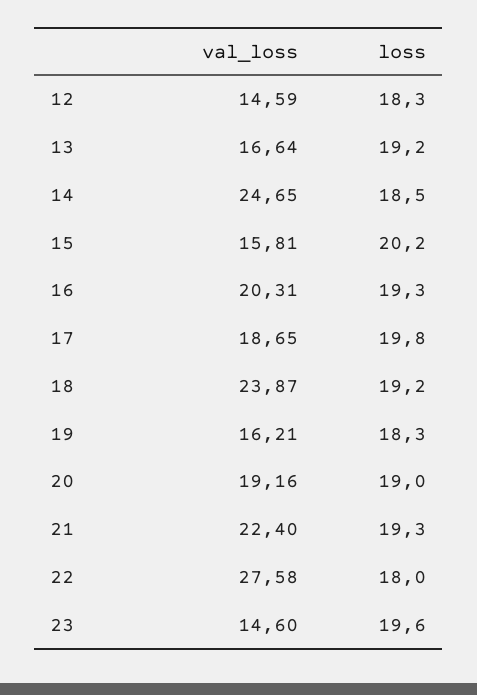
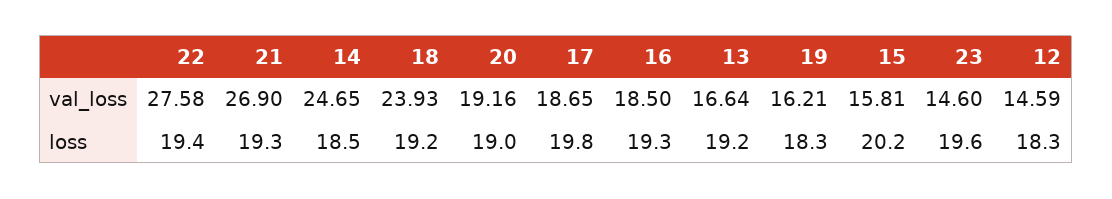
val_loss, 16: 20.31 -> 18.5
val_loss, 18: 23.87 -> 23.93
val_loss, 21: 22.4 -> 26.9
loss, 22: 18 -> 19.4

